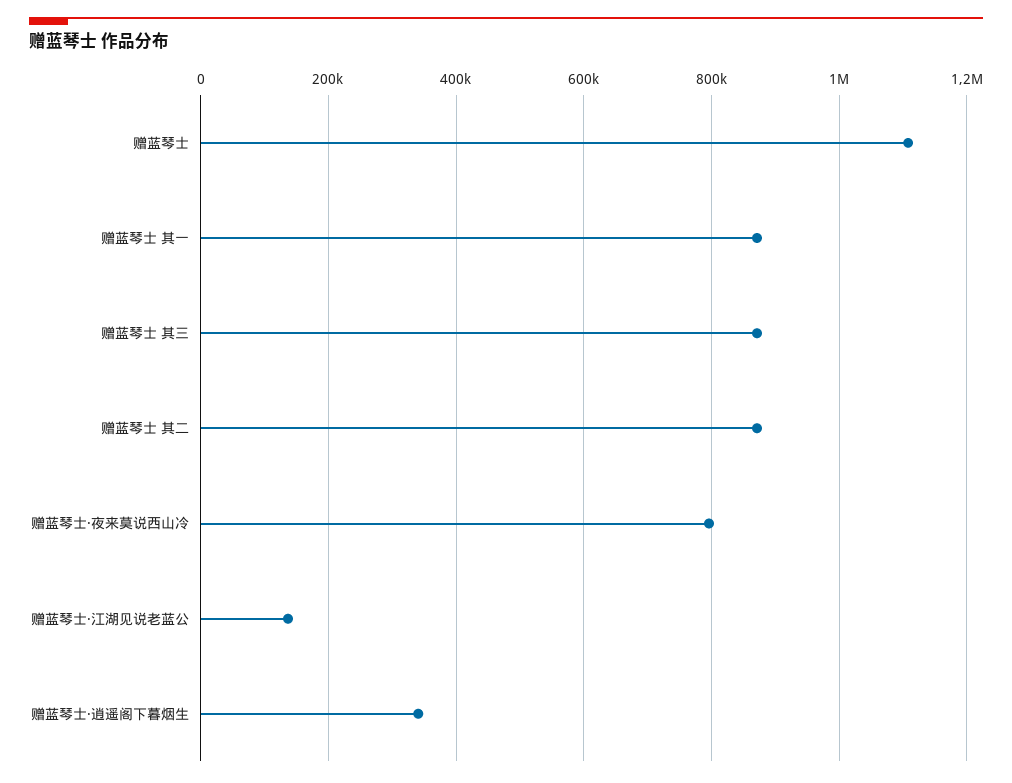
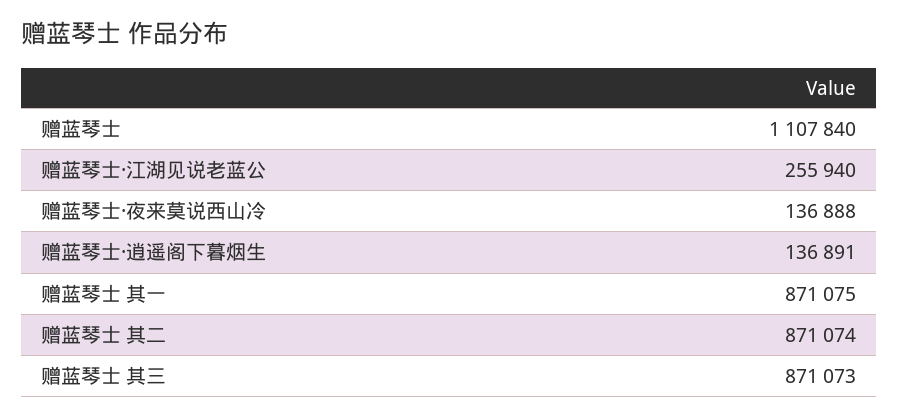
赠蓝琴士·夜来莫说西山冷: 800000 -> 136888
赠蓝琴士·江湖见说老蓝公: 140000 -> 255940
赠蓝琴士·逍遥阁下暮烟生: 340000 -> 136891

